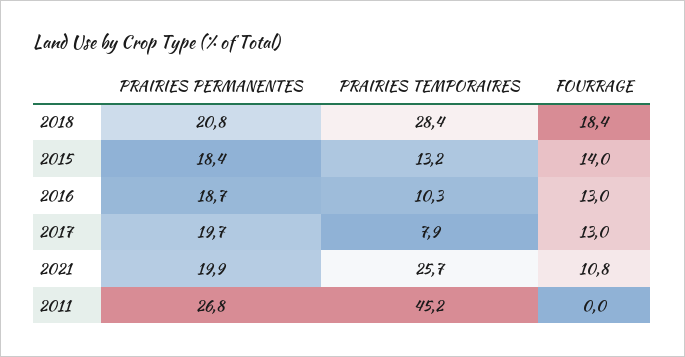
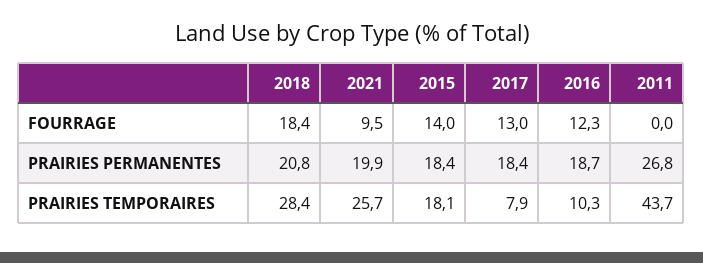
PRAIRIES TEMPORAIRES, 2015: 13.2 -> 18.1
FOURRAGE, 2016: 13 -> 12.3
PRAIRIES PERMANENTES, 2017: 19.7 -> 18.4
FOURRAGE, 2021: 10.8 -> 9.5
PRAIRIES TEMPORAIRES, 2011: 45.2 -> 43.7

